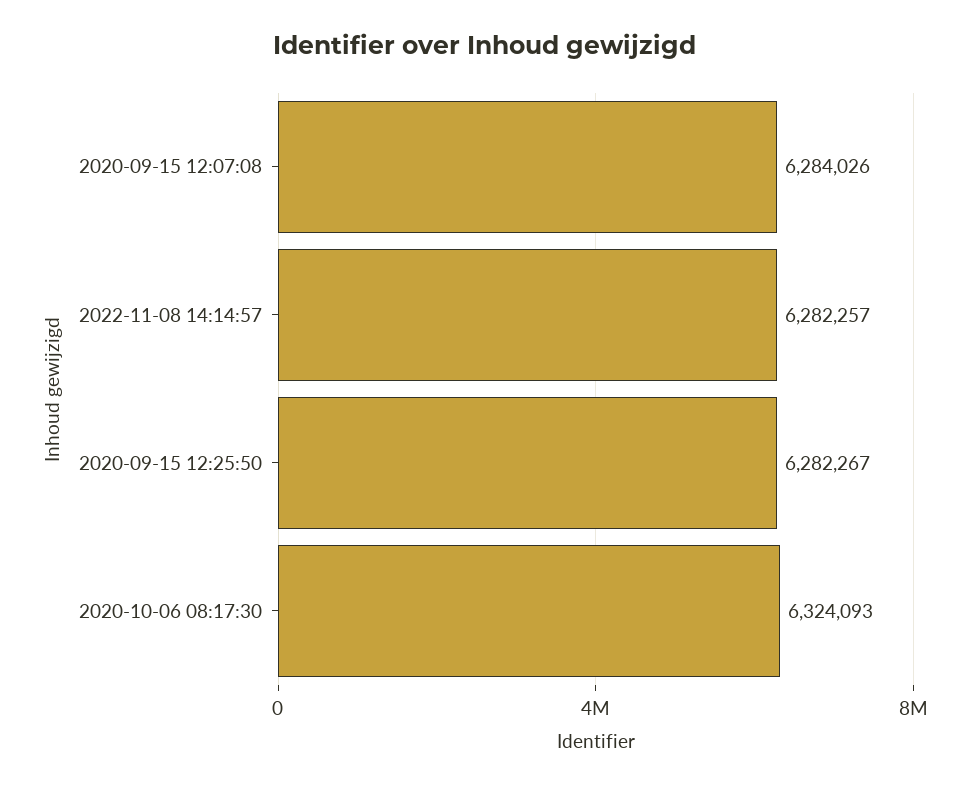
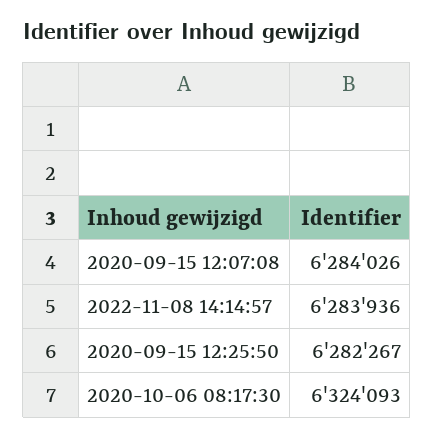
2022-11-08 14:14:57: 6282257 -> 6283936

